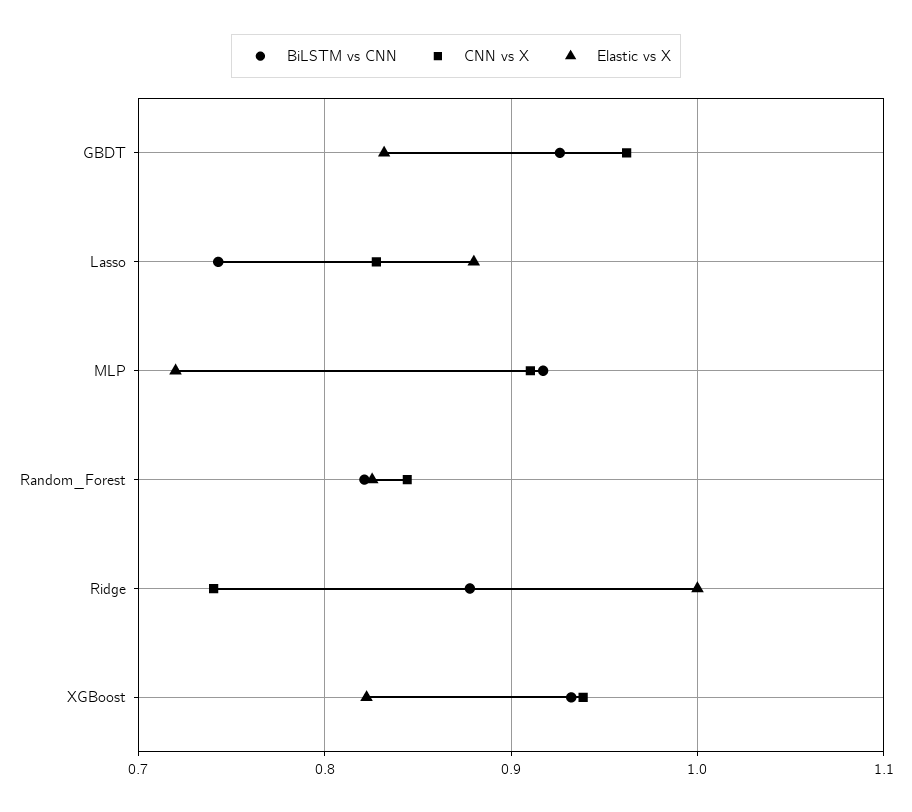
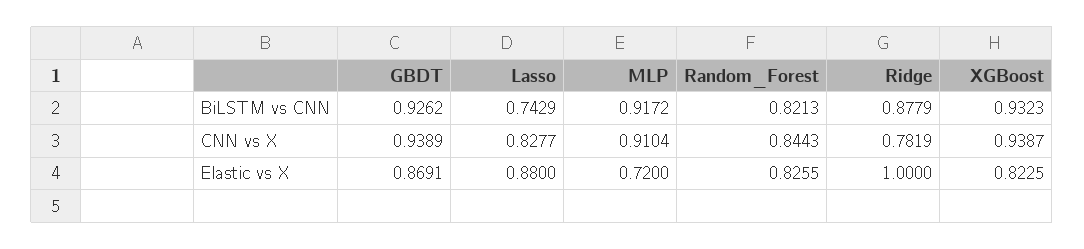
CNN vs X, GBDT: 0.96 -> 0.9389
Elastic vs X, GBDT: 0.83 -> 0.8691
CNN vs X, Ridge: 0.74 -> 0.7819

